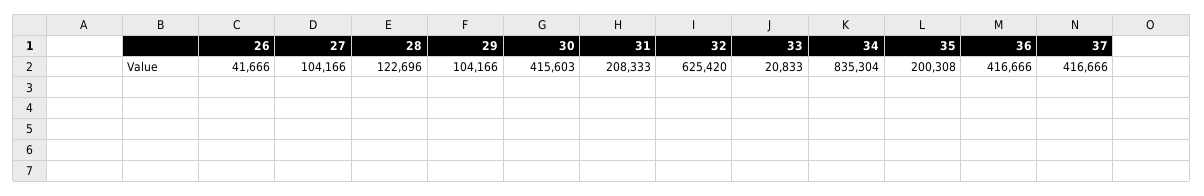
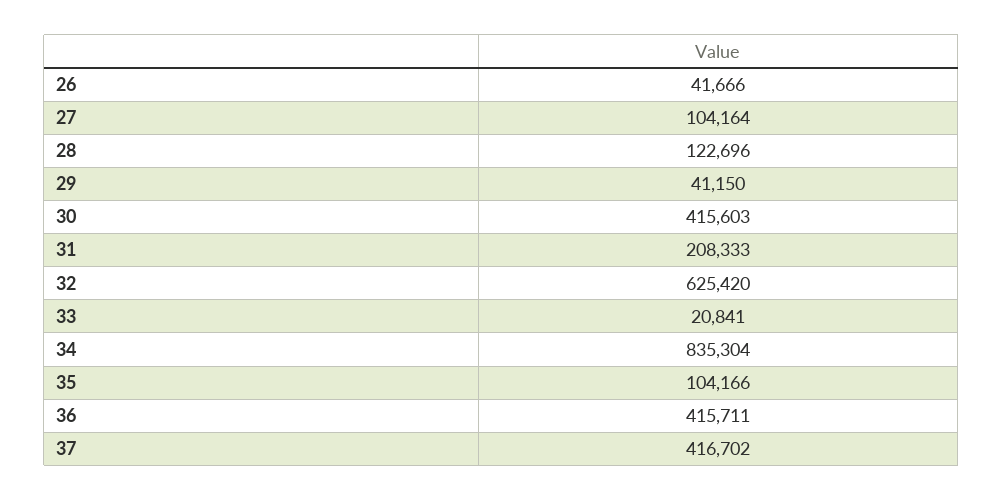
27: 104166 -> 104164
29: 104166 -> 41150
33: 20833 -> 20841
35: 200308 -> 104166
36: 416666 -> 415711
37: 416666 -> 416702

